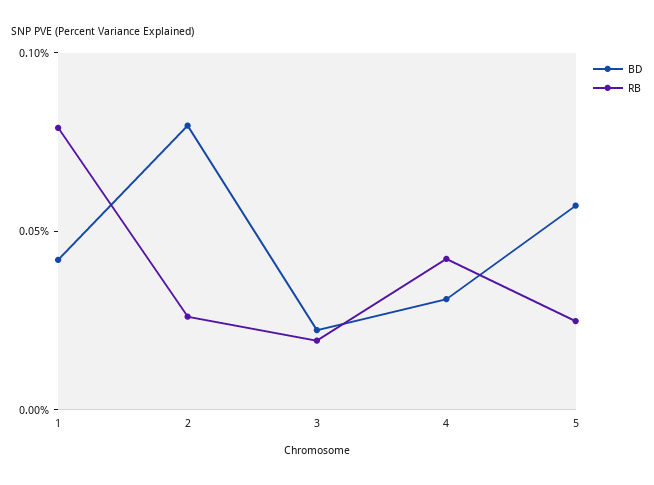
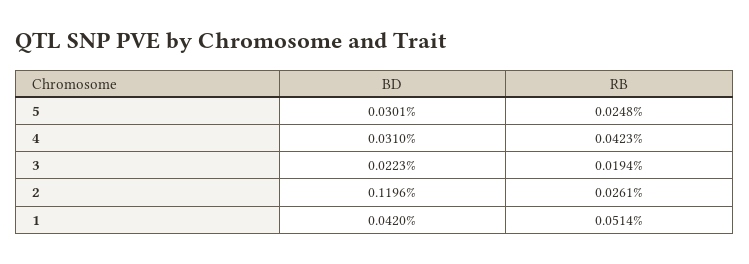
RB, 1: 0.08 -> 0.0514
BD, 2: 0.08 -> 0.1196
BD, 5: 0.06 -> 0.0301

